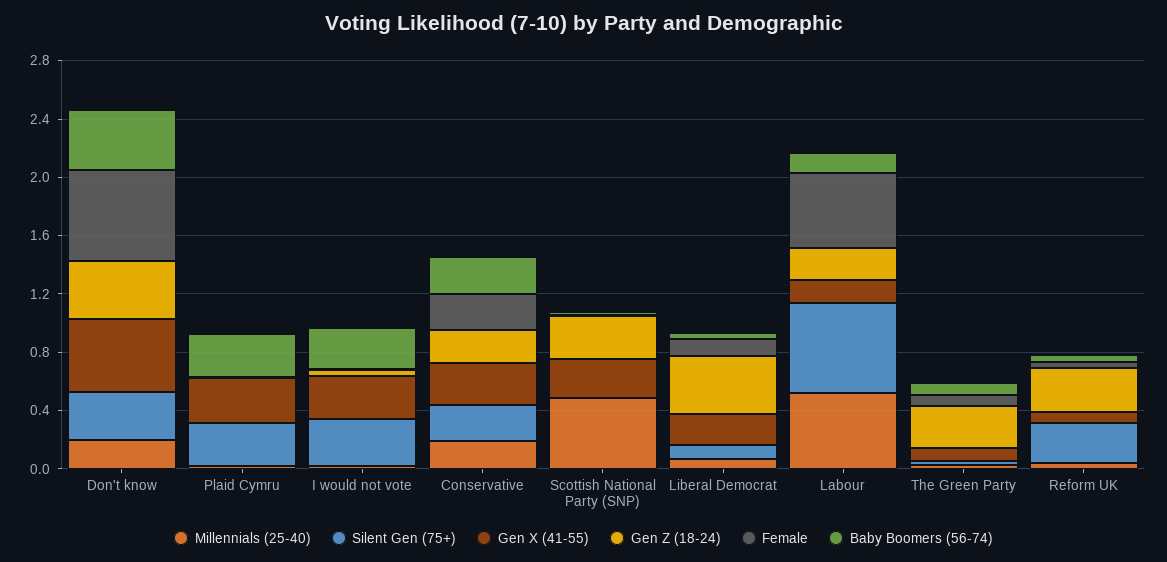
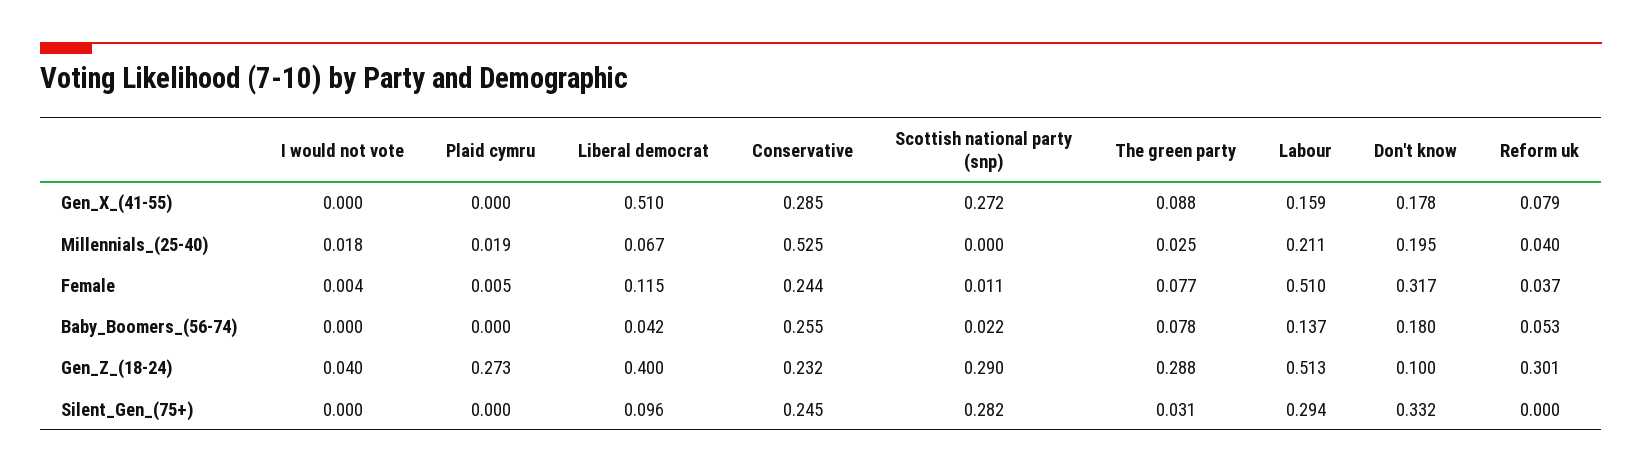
Gen X (41-55), Don't know: 0.5 -> 0.178
Gen Z (18-24), Don't know: 0.4 -> 0.1
Female, Don't know: 0.6 -> 0.317
Baby Boomers (56-74), Don't know: 0.4 -> 0.18
Silent Gen (75+), Plaid Cymru: 0.3 -> 0
Gen X (41-55), Plaid Cymru: 0.3 -> 0
Gen Z (18-24), Plaid Cymru: 0 -> 0.273
Baby Boomers (56-74), Plaid Cymru: 0.3 -> 0
Silent Gen (75+), I would not vote: 0.3 -> 0
Gen X (41-55), I would not vote: 0.3 -> 0
Baby Boomers (56-74), I would not vote: 0.3 -> 0
Millennials (25-40), Conservative: 0.2 -> 0.525
Millennials (25-40), Scottish National Party (SNP): 0.5 -> 0
Silent Gen (75+), Scottish National Party (SNP): 0 -> 0.282
Gen X (41-55), Liberal Democrat: 0.2 -> 0.51
Millennials (25-40), Labour: 0.5 -> 0.211
Silent Gen (75+), Labour: 0.6 -> 0.294
Gen Z (18-24), Labour: 0.2 -> 0.513
Silent Gen (75+), Reform UK: 0.3 -> 0

